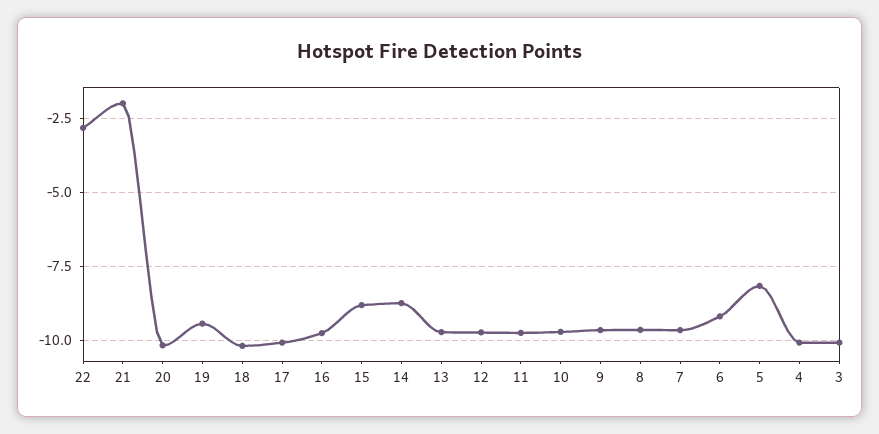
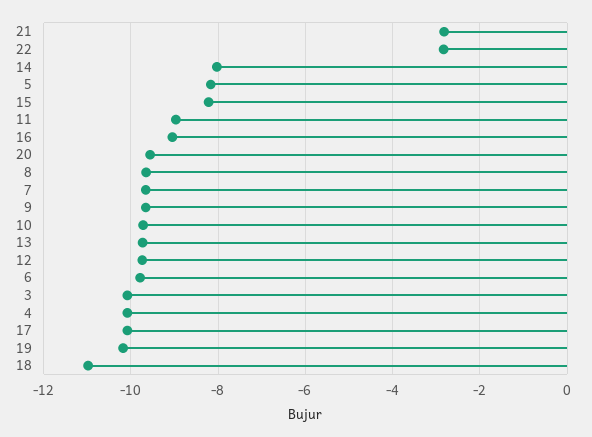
21: -2 -> -2.8
20: -10.25 -> -9.6
19: -9.5 -> -10.2
18: -10.25 -> -11
16: -9.75 -> -9
15: -8.75 -> -8.2
14: -8.75 -> -8
11: -9.75 -> -9
6: -9.25 -> -9.8

